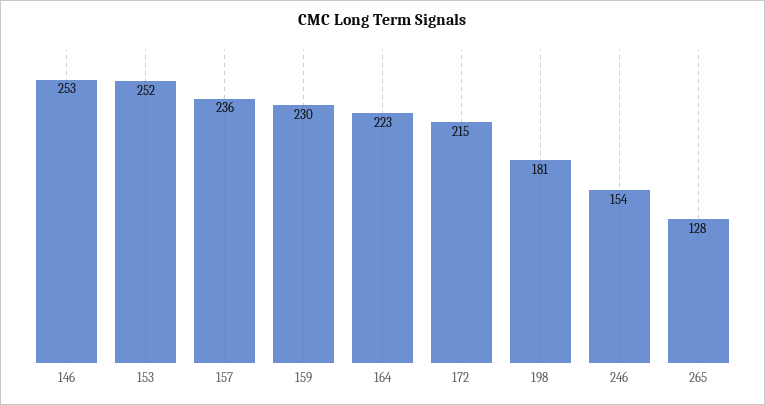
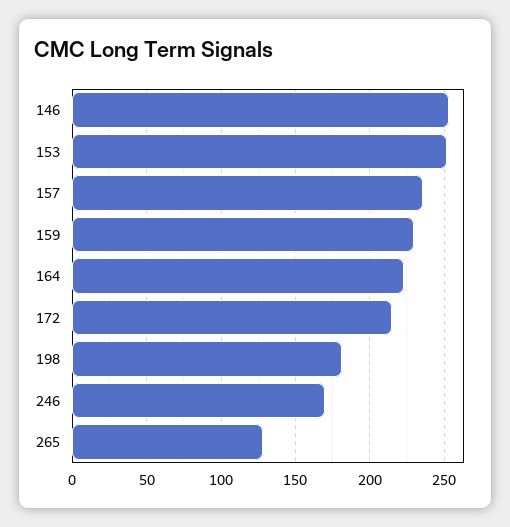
246: 154 -> 170

